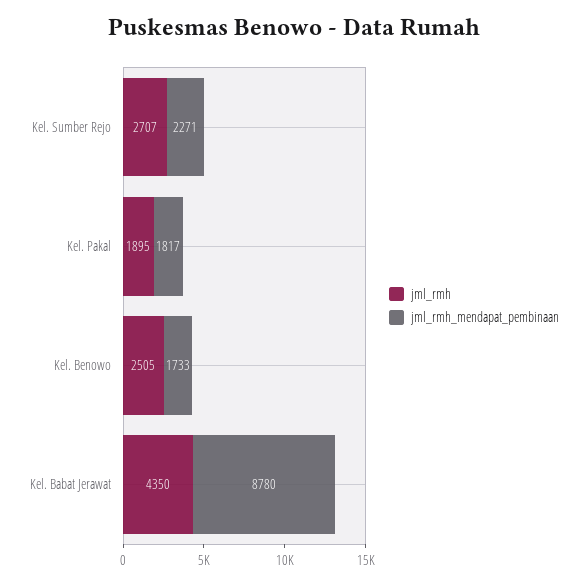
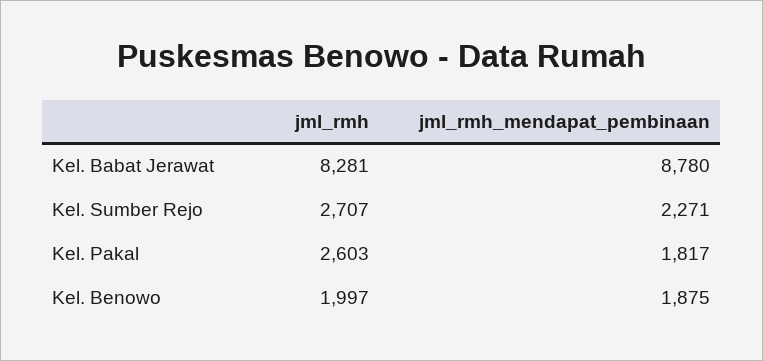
jml_rmh, Kel. Pakal: 1895 -> 2603
jml_rmh, Kel. Benowo: 2505 -> 1997
jml_rmh_mendapat_pembinaan, Kel. Benowo: 1733 -> 1875
jml_rmh, Kel. Babat Jerawat: 4350 -> 8281

